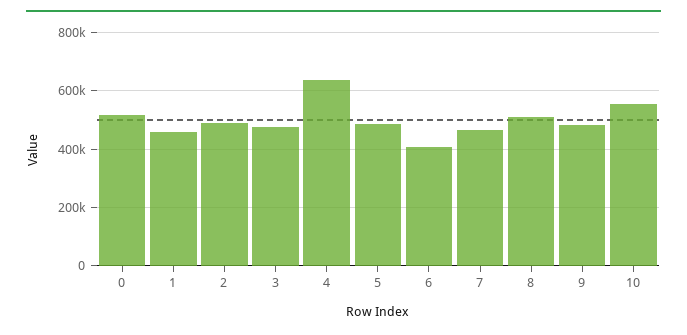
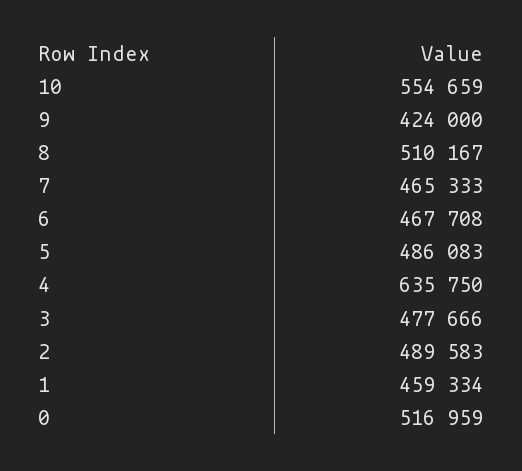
6: 400000 -> 467708
9: 475000 -> 424000

